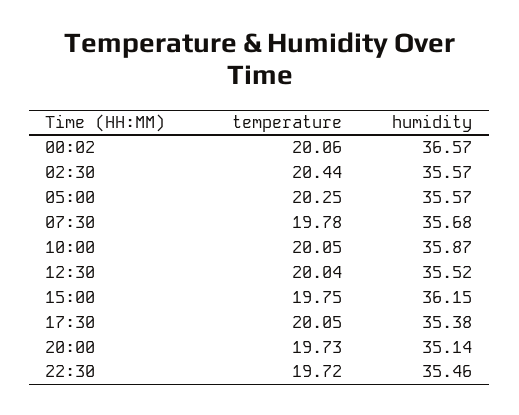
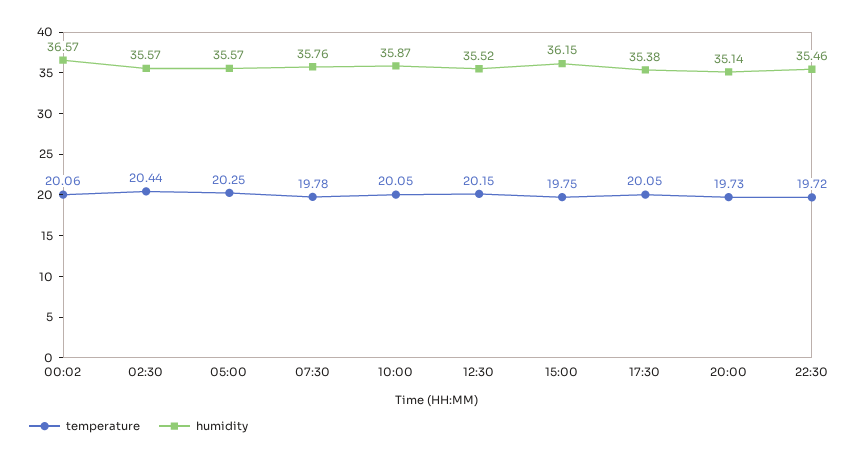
humidity, 07:30: 35.68 -> 35.76
temperature, 12:30: 20.04 -> 20.15

